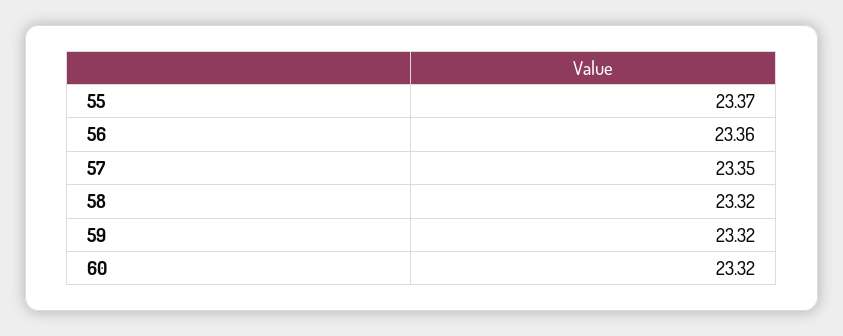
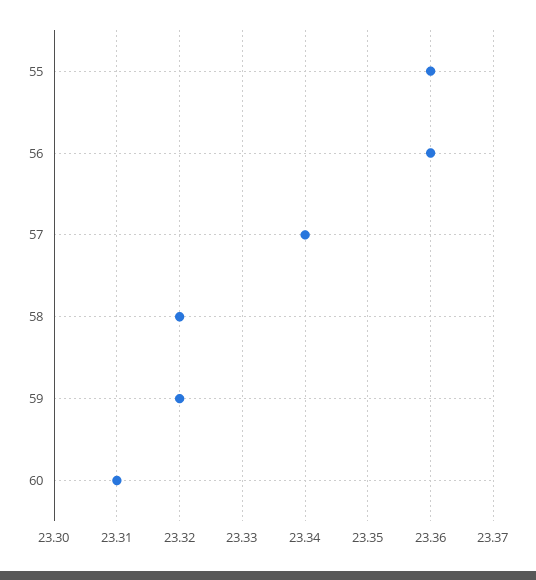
55: 23.37 -> 23.36
57: 23.35 -> 23.34
60: 23.32 -> 23.31

